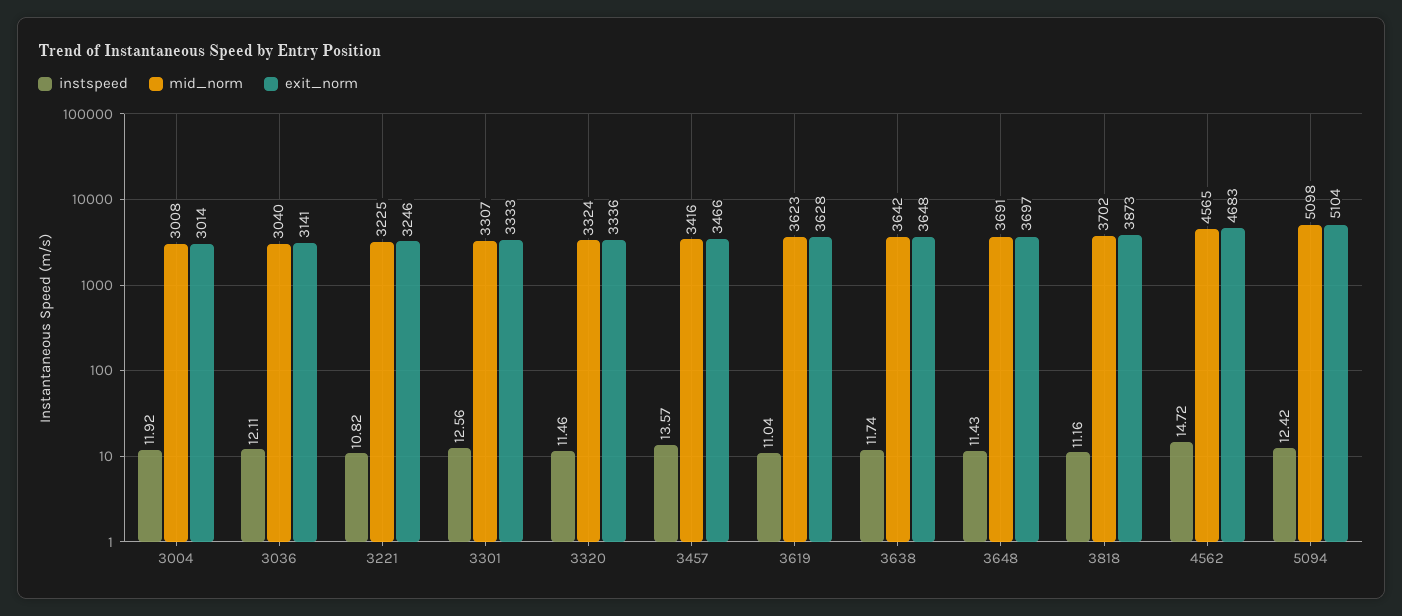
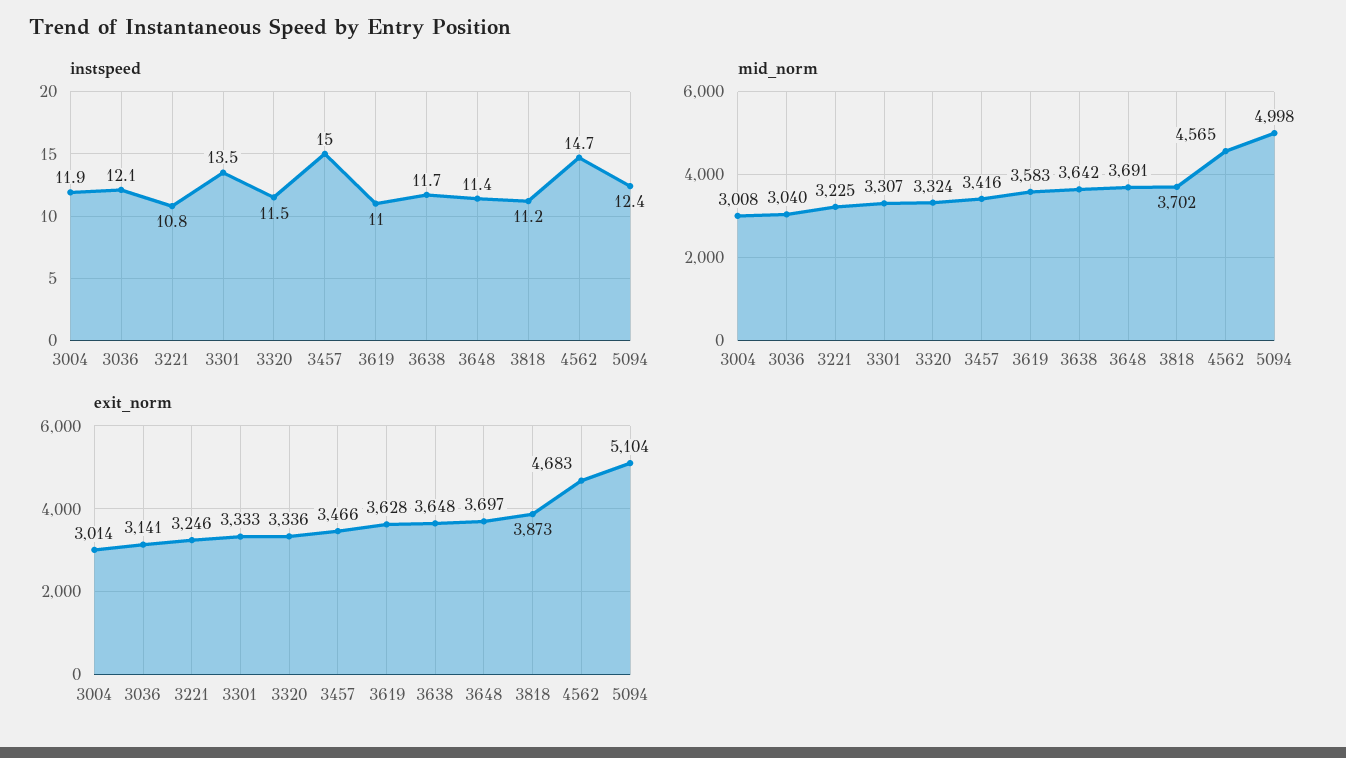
instspeed, 3301: 12.56 -> 13.5
instspeed, 3457: 13.57 -> 15
mid_norm, 3619: 3623 -> 3583
mid_norm, 5094: 5098 -> 4998

